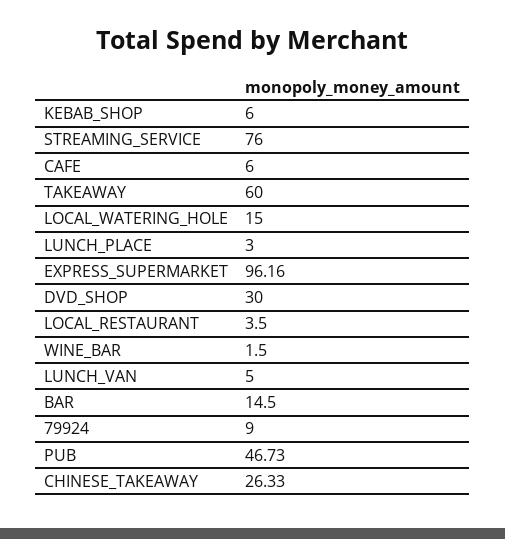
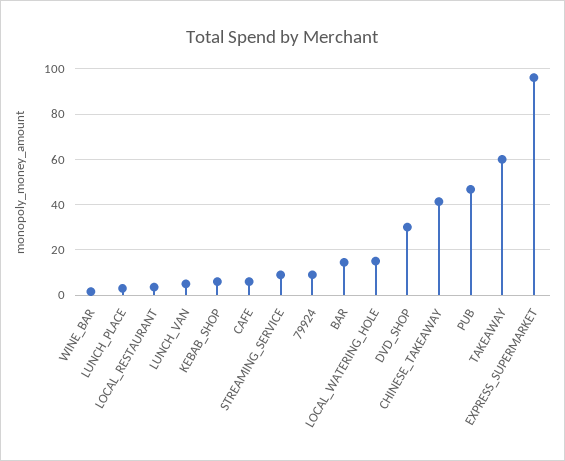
STREAMING_SERVICE: 76 -> 10
CHINESE_TAKEAWAY: 26.33 -> 40

